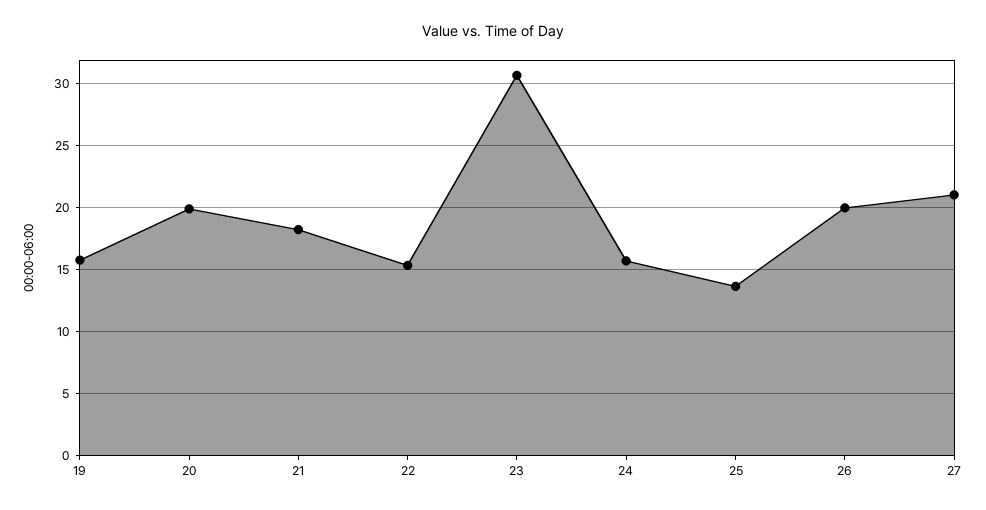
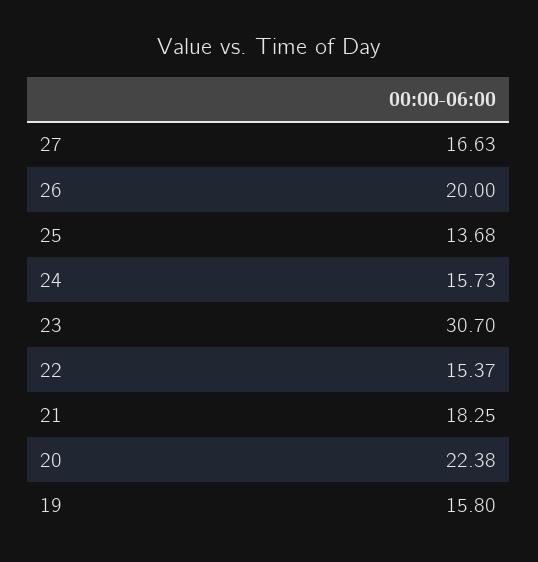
20: 20 -> 22.38
27: 21 -> 16.63

